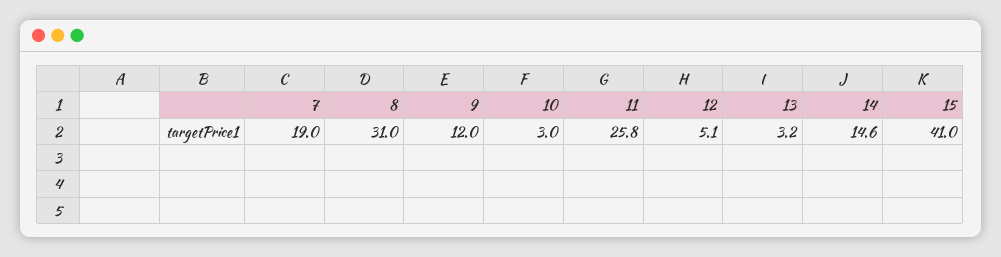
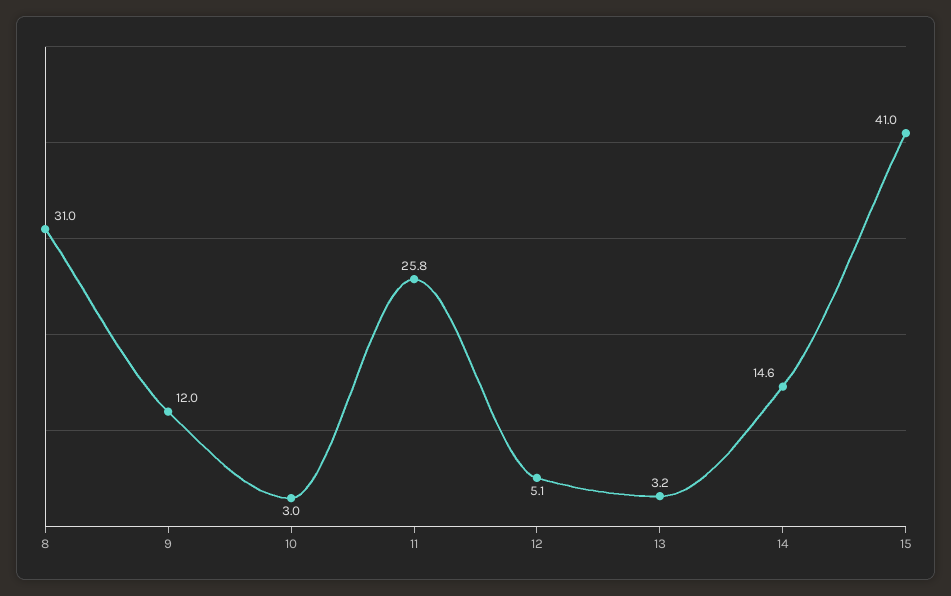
7: 19 -> none

